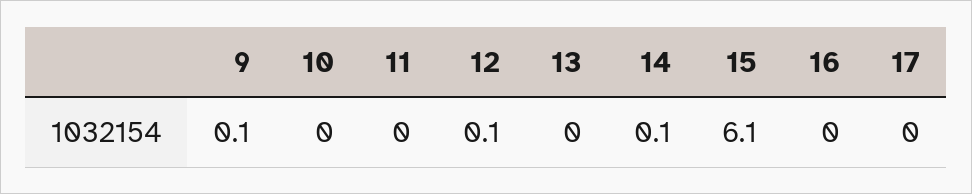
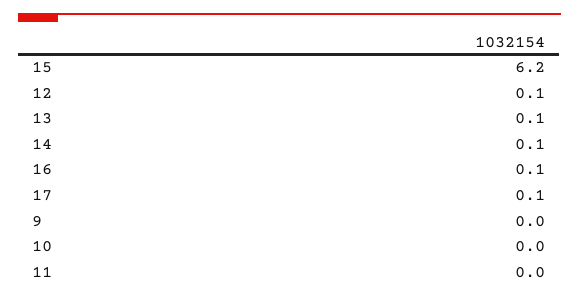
9: 0.1 -> 0
13: 0 -> 0.1
15: 6.1 -> 6.2
16: 0 -> 0.1
17: 0 -> 0.1

